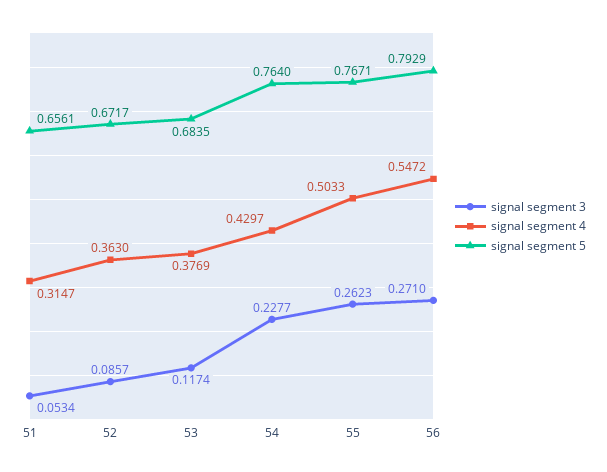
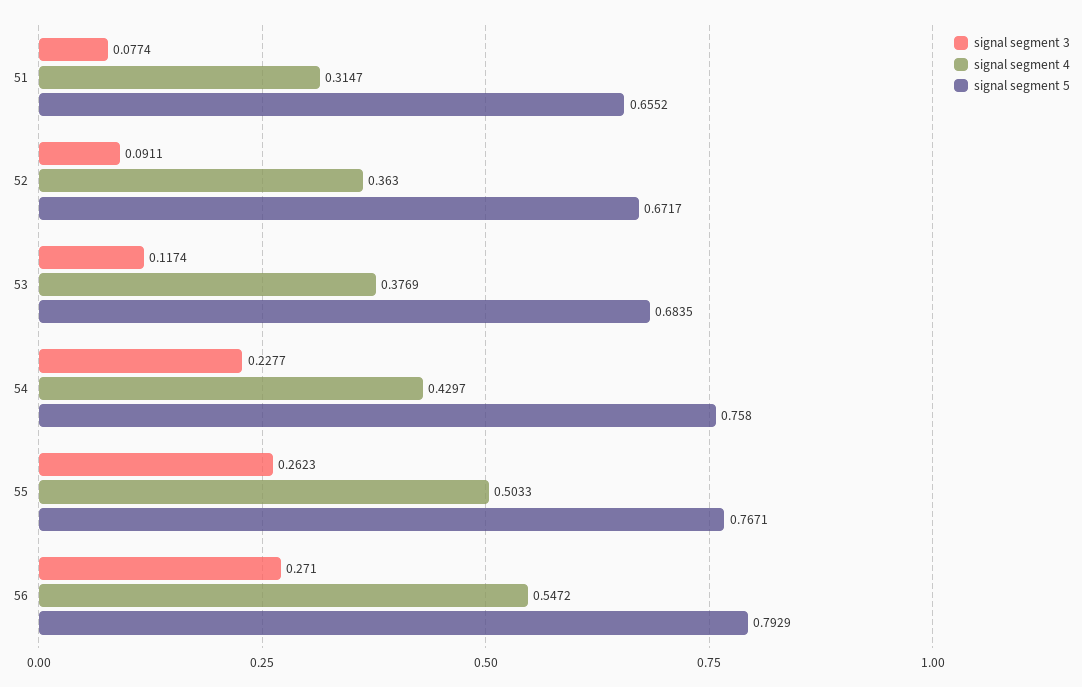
signal segment 3, 51: 0.0534 -> 0.0774
signal segment 5, 51: 0.6561 -> 0.6552
signal segment 3, 52: 0.0857 -> 0.0911
signal segment 5, 54: 0.764 -> 0.758

